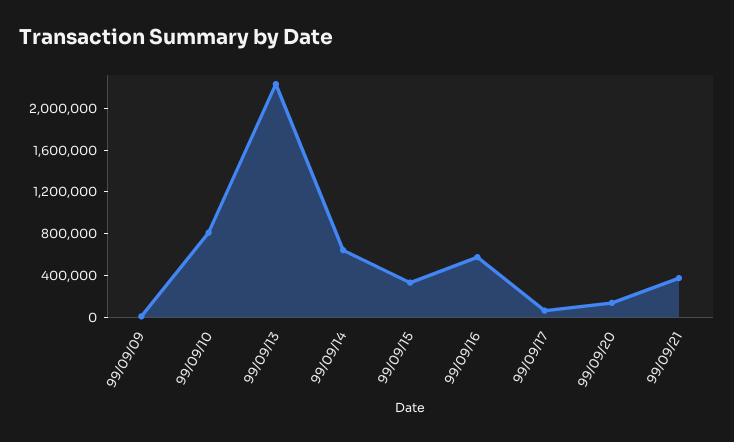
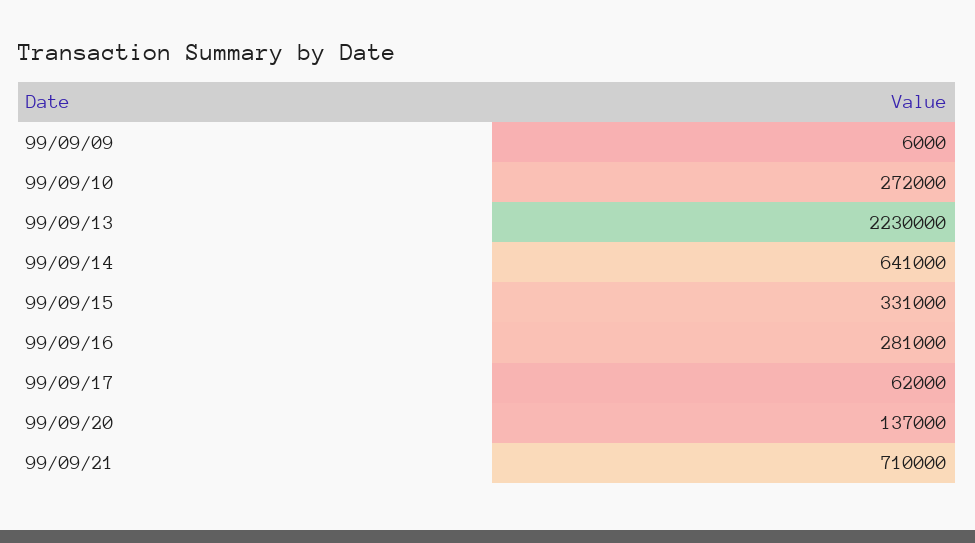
99/09/10: 800000 -> 272000
99/09/16: 600000 -> 281000
99/09/21: 400000 -> 710000

